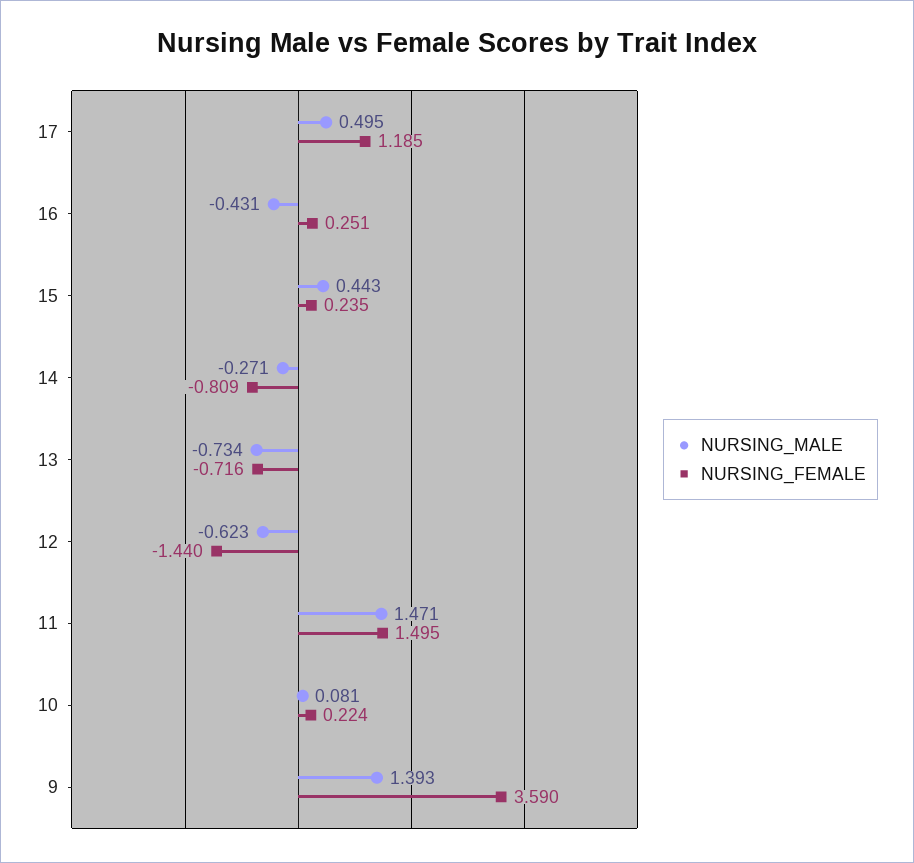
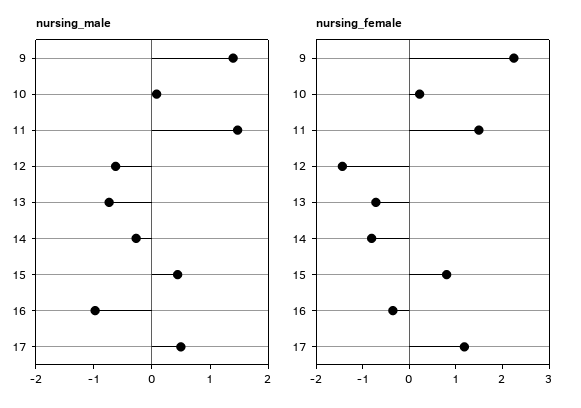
NURSING_MALE, 16: -0.431 -> -1
NURSING_FEMALE, 16: 0.251 -> -0.4
NURSING_FEMALE, 15: 0.235 -> 0.8
NURSING_FEMALE, 9: 3.59 -> 2.2

